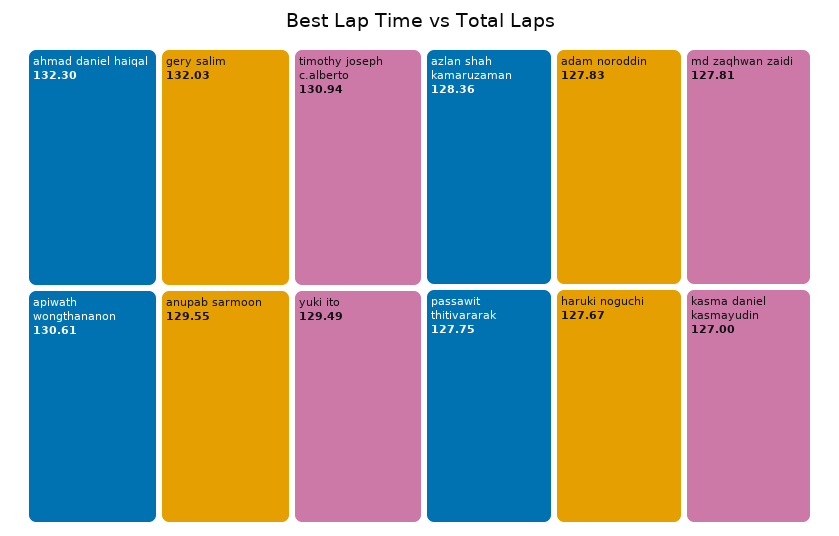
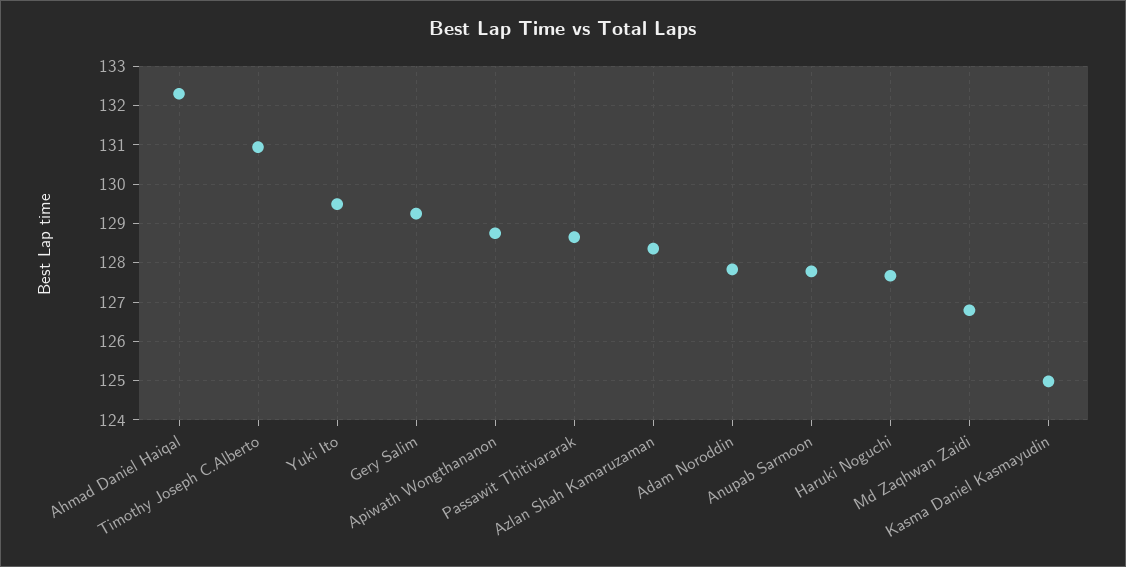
gery salim: 132.03 -> 129.2
apiwath wongthananon: 130.61 -> 128.8
anupab sarmoon: 129.55 -> 127.8
md zaqhwan zaidi: 127.81 -> 126.8
passawit thitivararak: 127.75 -> 128.6
kasma daniel kasmayudin: 127 -> 125

